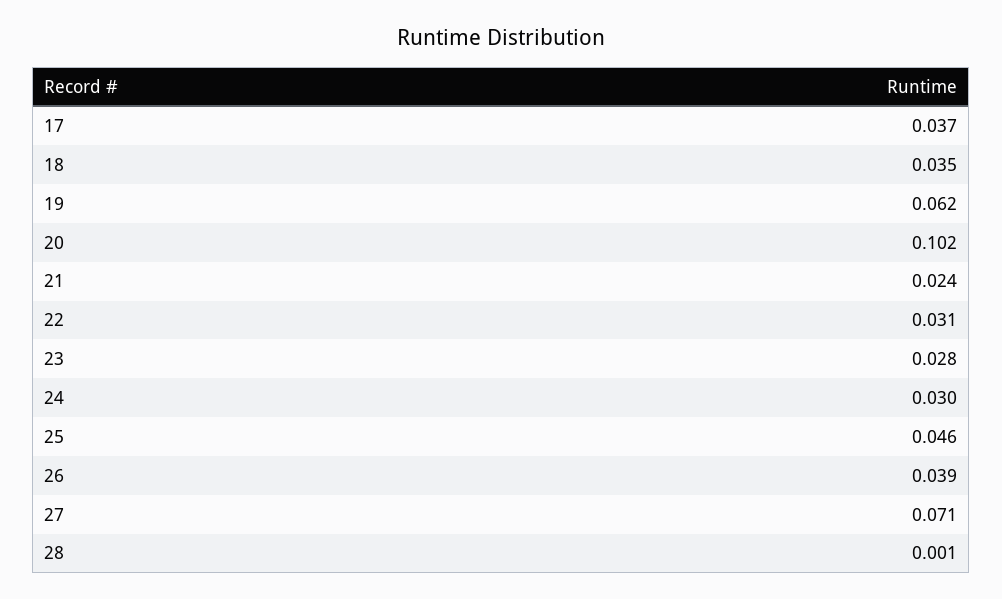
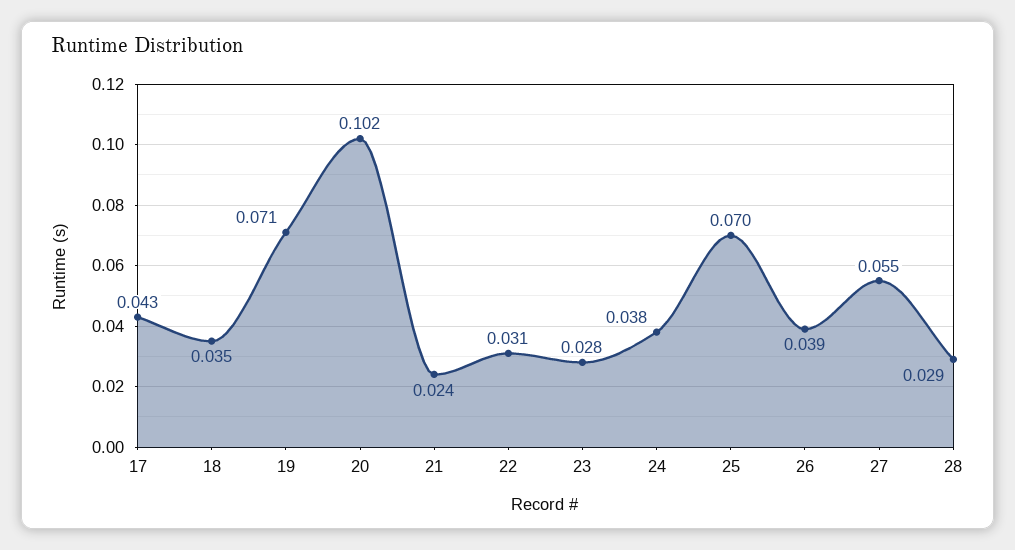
17: 0.037 -> 0.043
19: 0.062 -> 0.071
24: 0.03 -> 0.038
25: 0.046 -> 0.07
27: 0.071 -> 0.055
28: 0.001 -> 0.029

